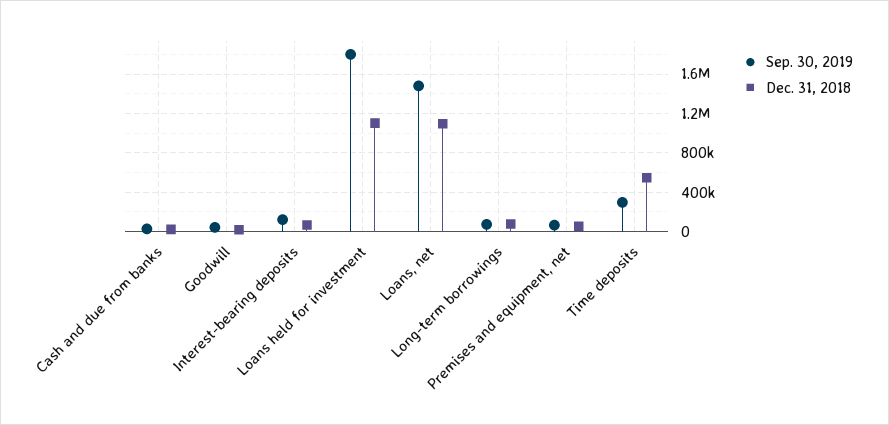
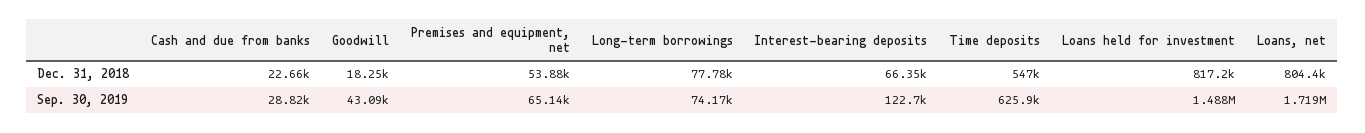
Sep. 30, 2019, Loans held for investment: 1800000 -> 1488000
Dec. 31, 2018, Loans held for investment: 1100000 -> 817200
Sep. 30, 2019, Loans, net: 1500000 -> 1719000
Dec. 31, 2018, Loans, net: 1100000 -> 804400
Sep. 30, 2019, Time deposits: 300000 -> 625900

